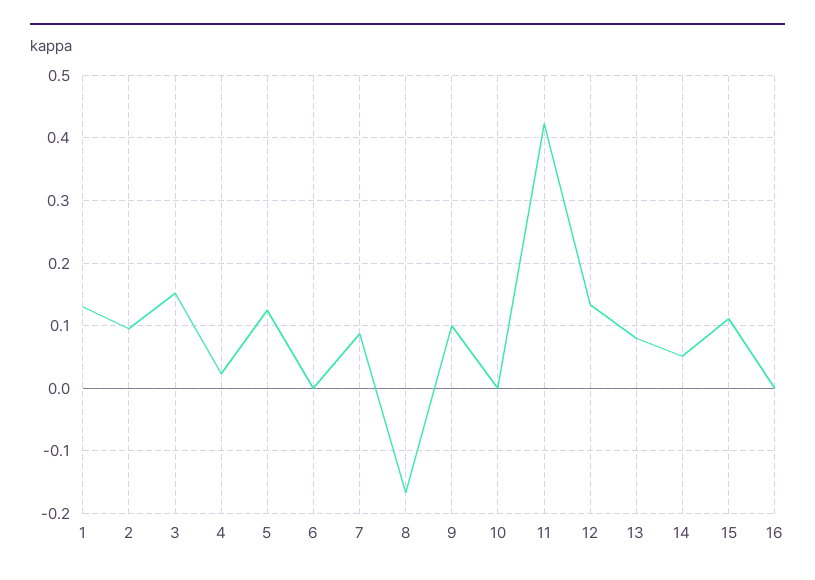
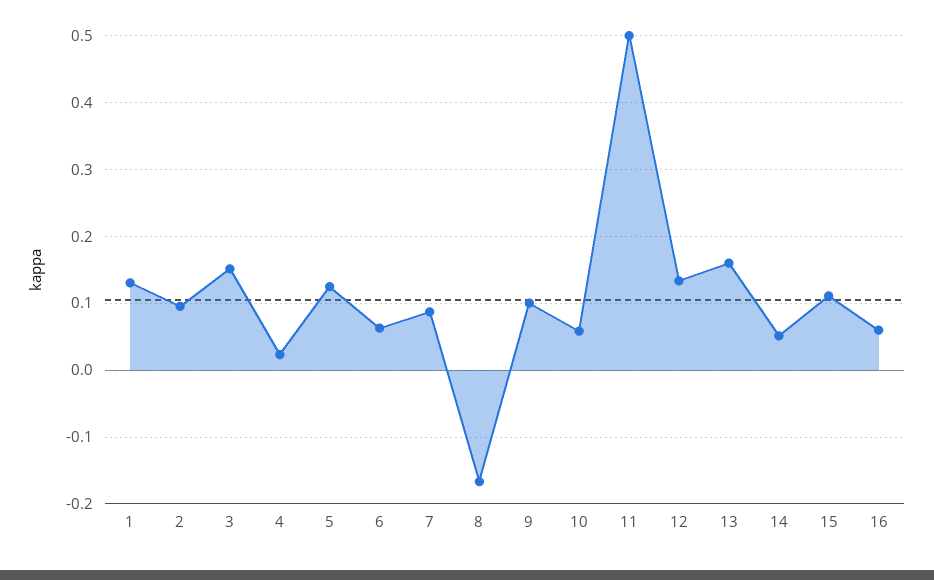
6: 0 -> 0.06
10: 0 -> 0.06
11: 0.42 -> 0.5
13: 0.08 -> 0.16
16: 0 -> 0.06

